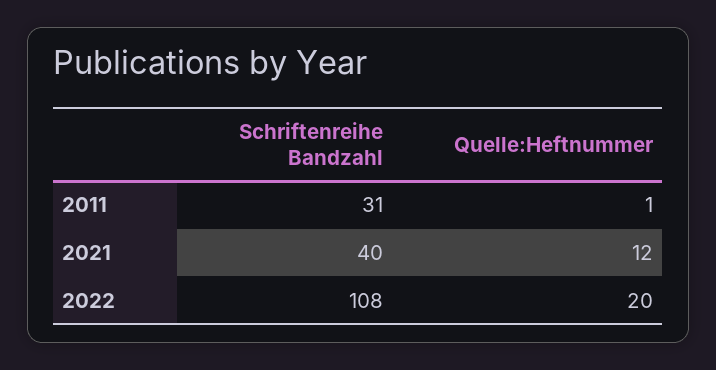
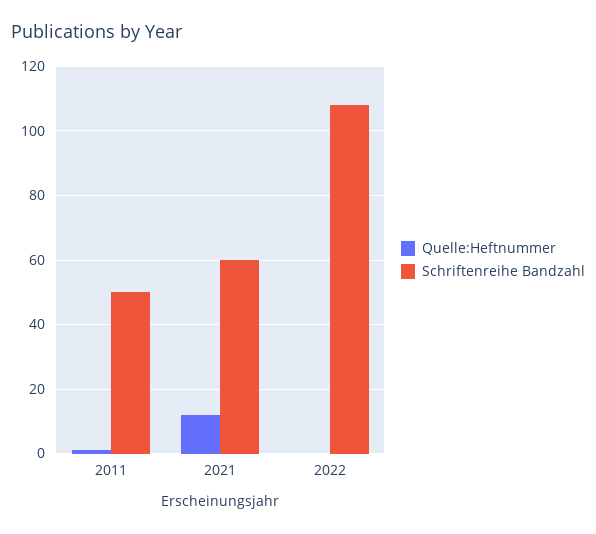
Schriftenreihe Bandzahl, 2011: 31 -> 50
Schriftenreihe Bandzahl, 2021: 40 -> 60
Quelle:Heftnummer, 2022: 20 -> 0

